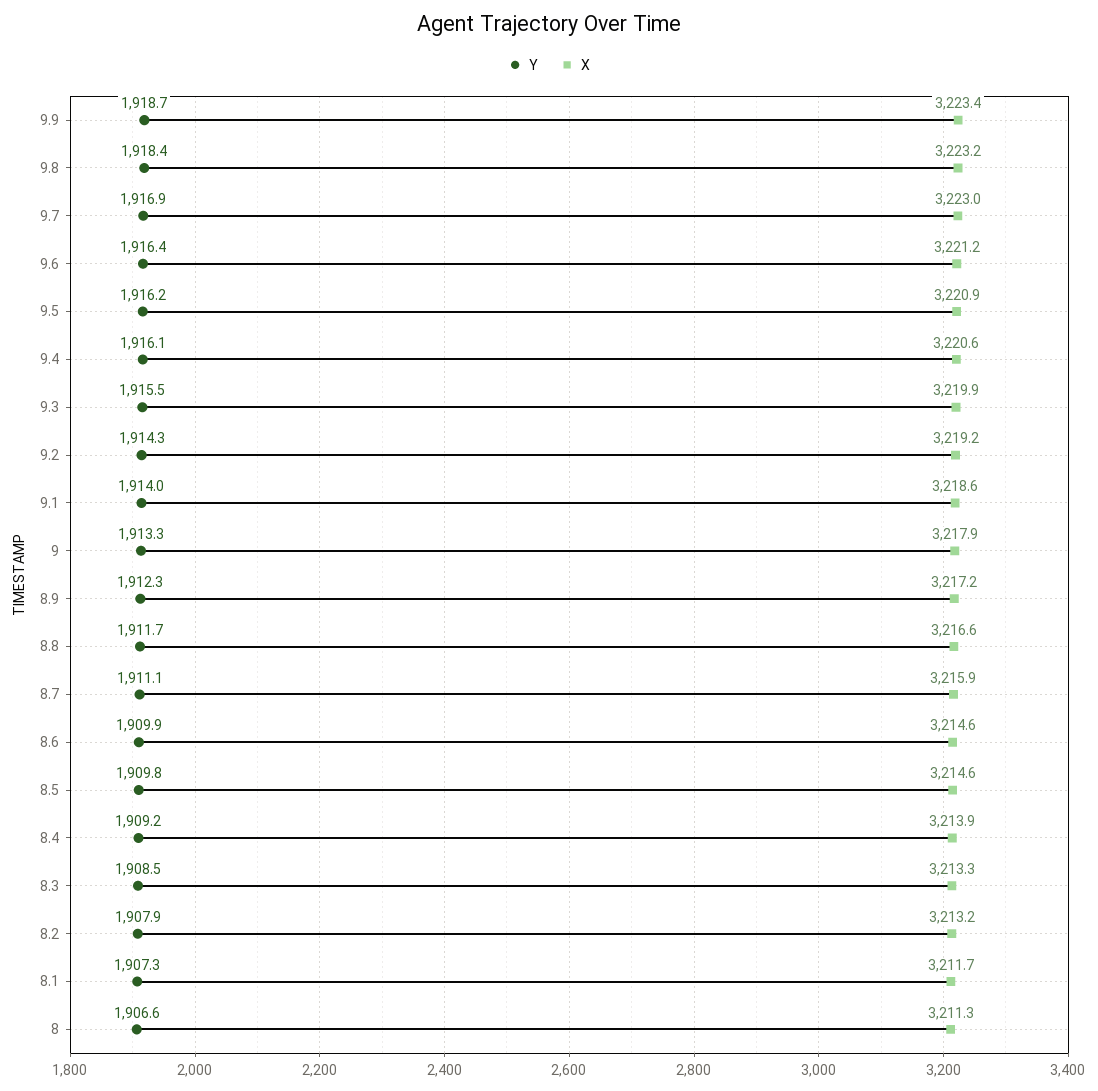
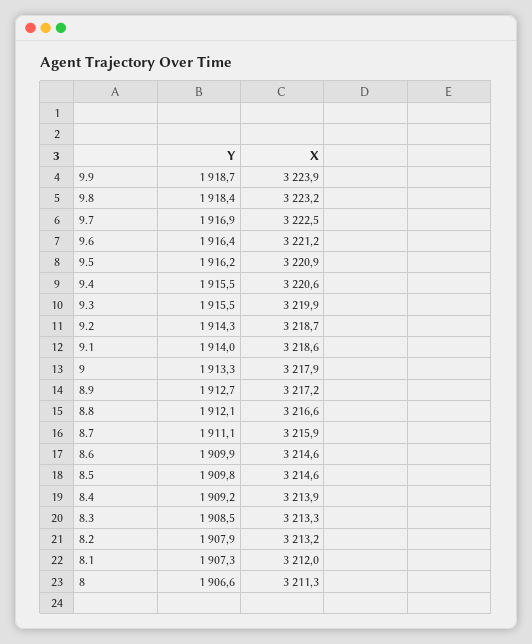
X, 9.9: 3223.4 -> 3223.9
X, 9.7: 3223 -> 3222.5
Y, 9.4: 1916.1 -> 1915.5
X, 9.2: 3219.2 -> 3218.7
Y, 8.9: 1912.3 -> 1912.7
Y, 8.8: 1911.7 -> 1912.1
X, 8.1: 3211.7 -> 3212

